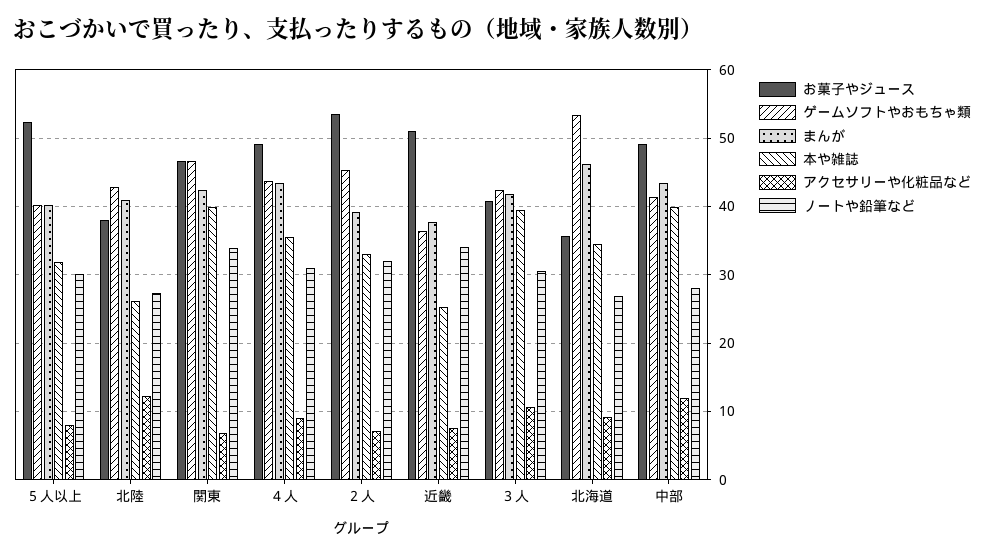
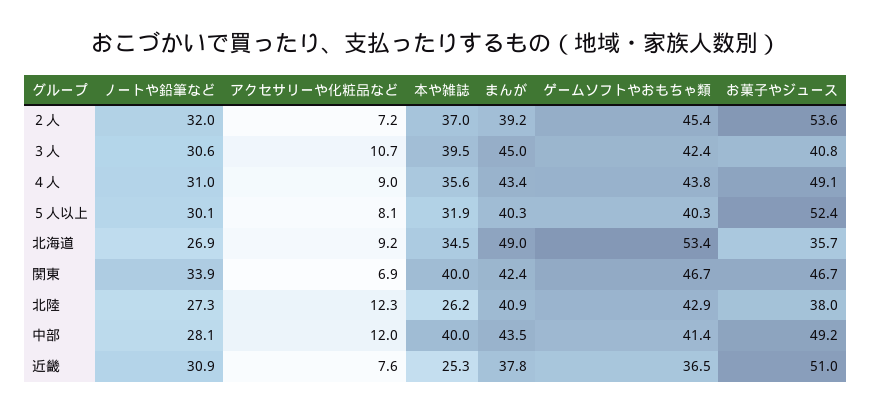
本や雑誌, ２人: 33 -> 37
ノートや鉛筆など, 近畿: 34 -> 30.9
まんが, ３人: 42 -> 45
まんが, 北海道: 46 -> 49

